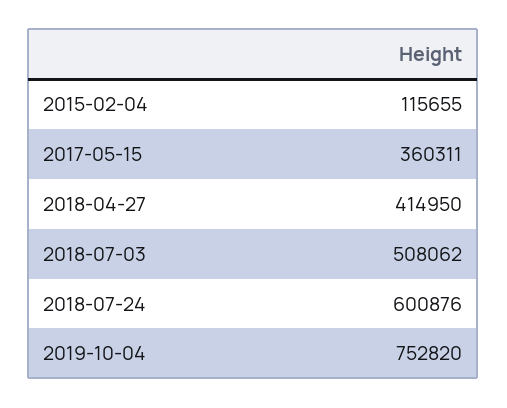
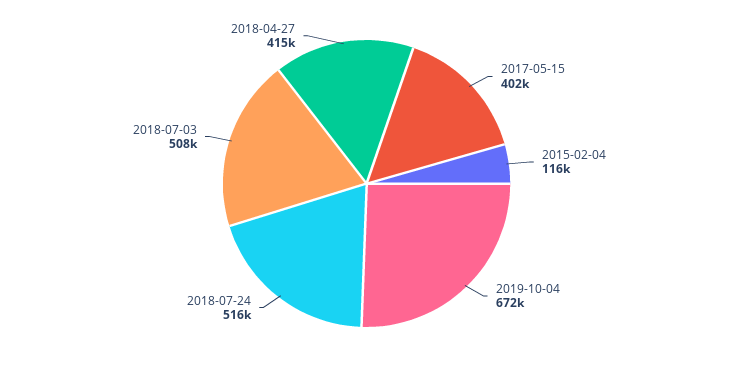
2017-05-15: 360311 -> 402000
2018-07-24: 600876 -> 516000
2019-10-04: 752820 -> 672000

